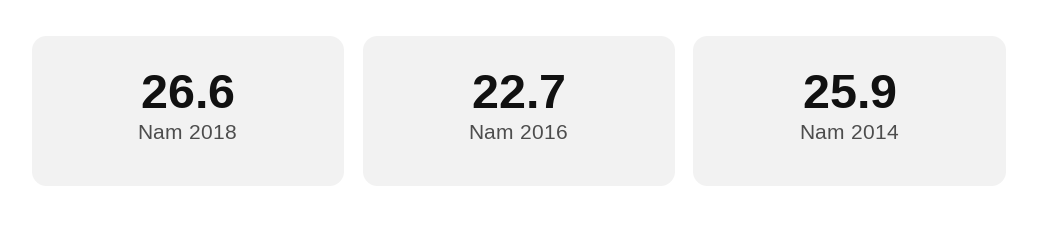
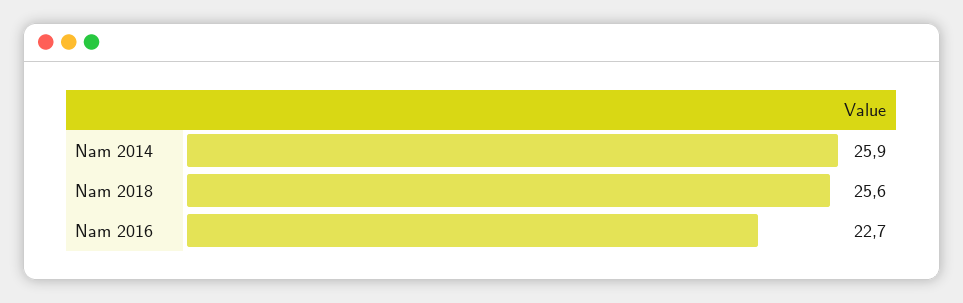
Nam 2018: 26.6 -> 25.6

